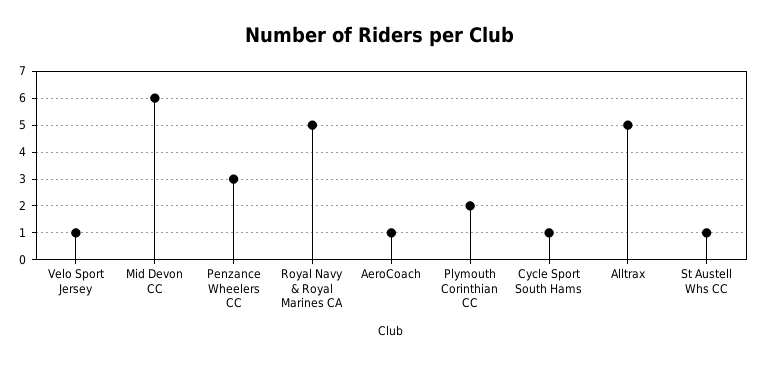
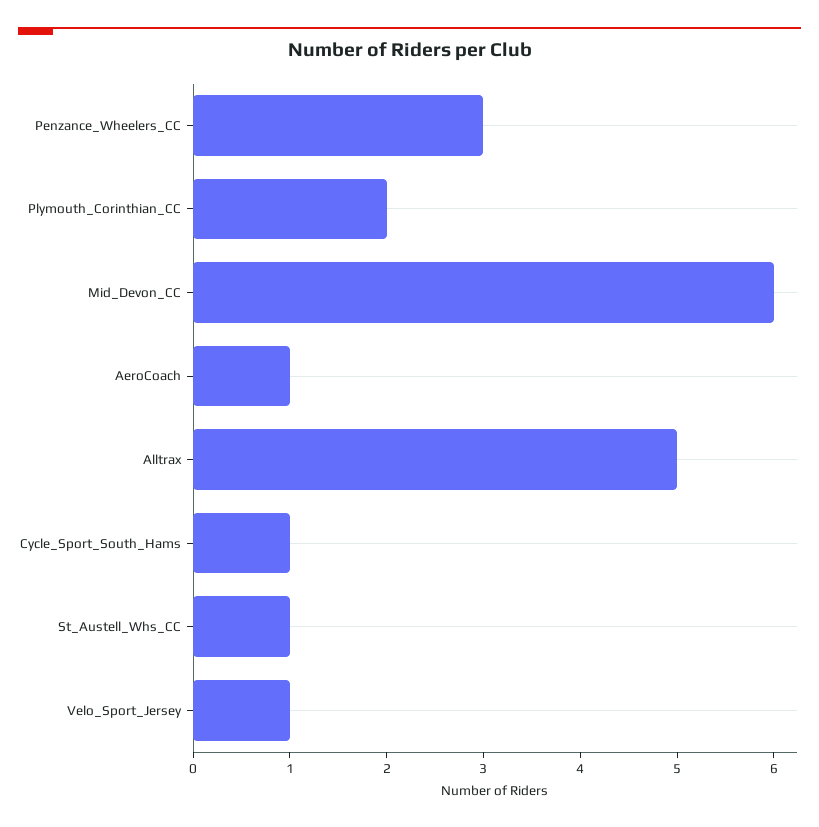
Royal Navy & Royal Marines CA: 5 -> none

